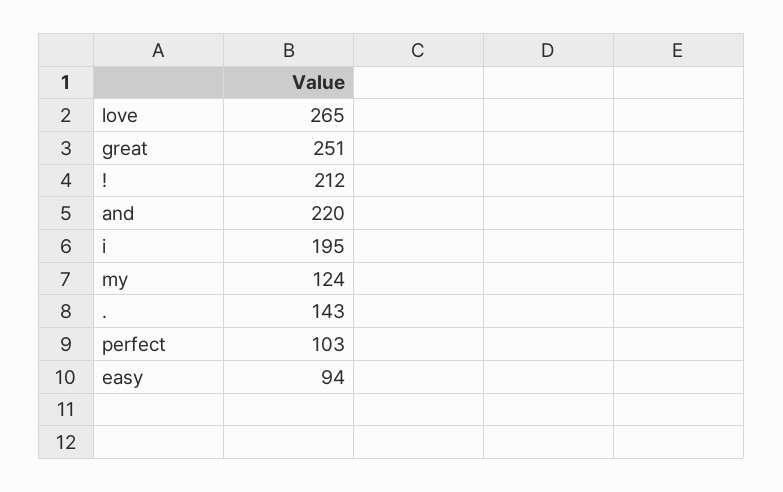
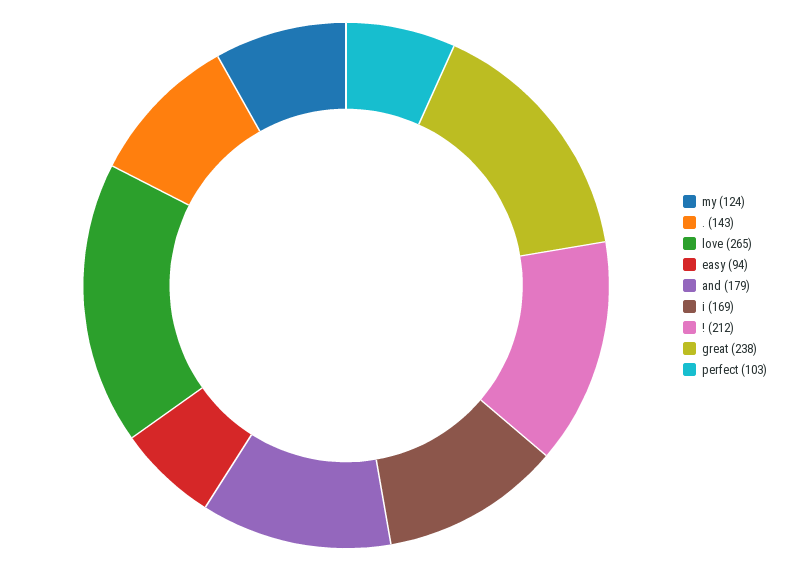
great: 251 -> 238
and: 220 -> 179
i: 195 -> 169

